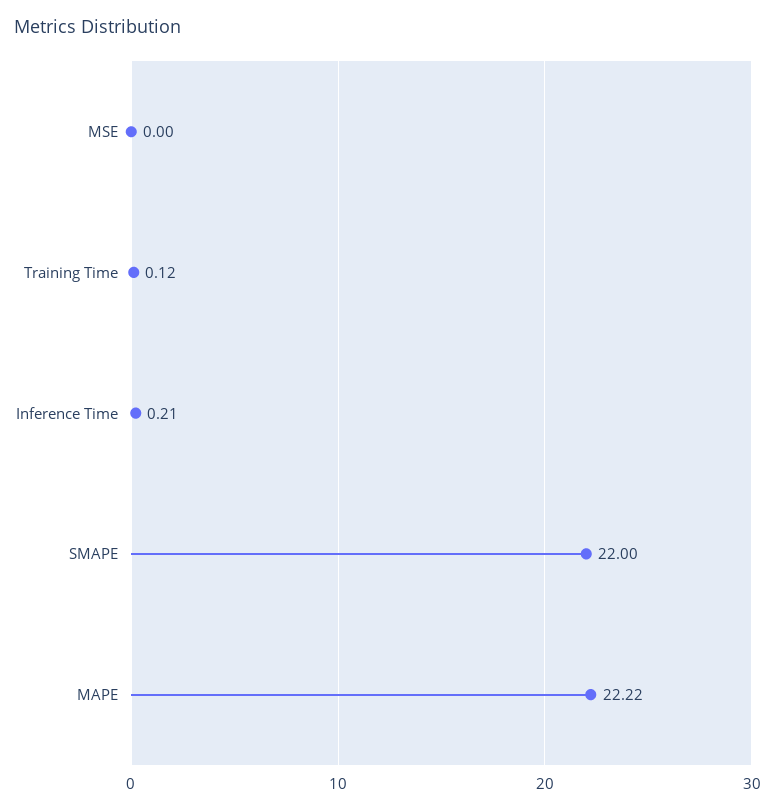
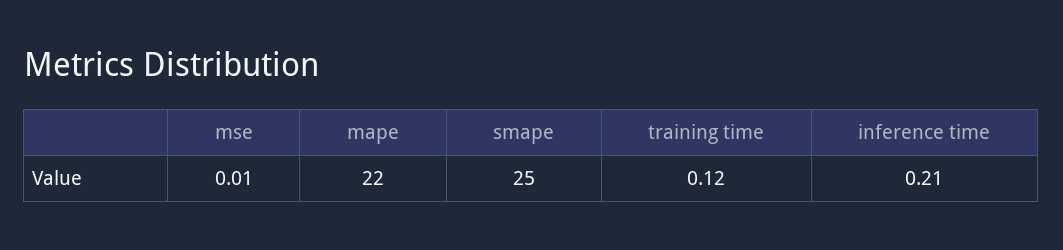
MSE: 0 -> 0.01
SMAPE: 22 -> 25
MAPE: 22.22 -> 22

